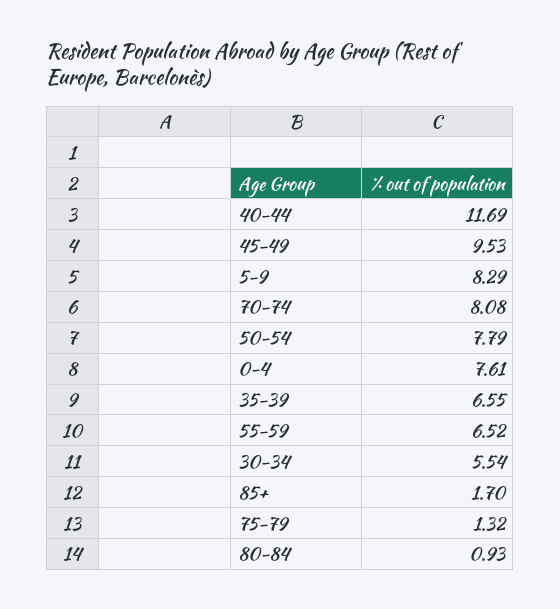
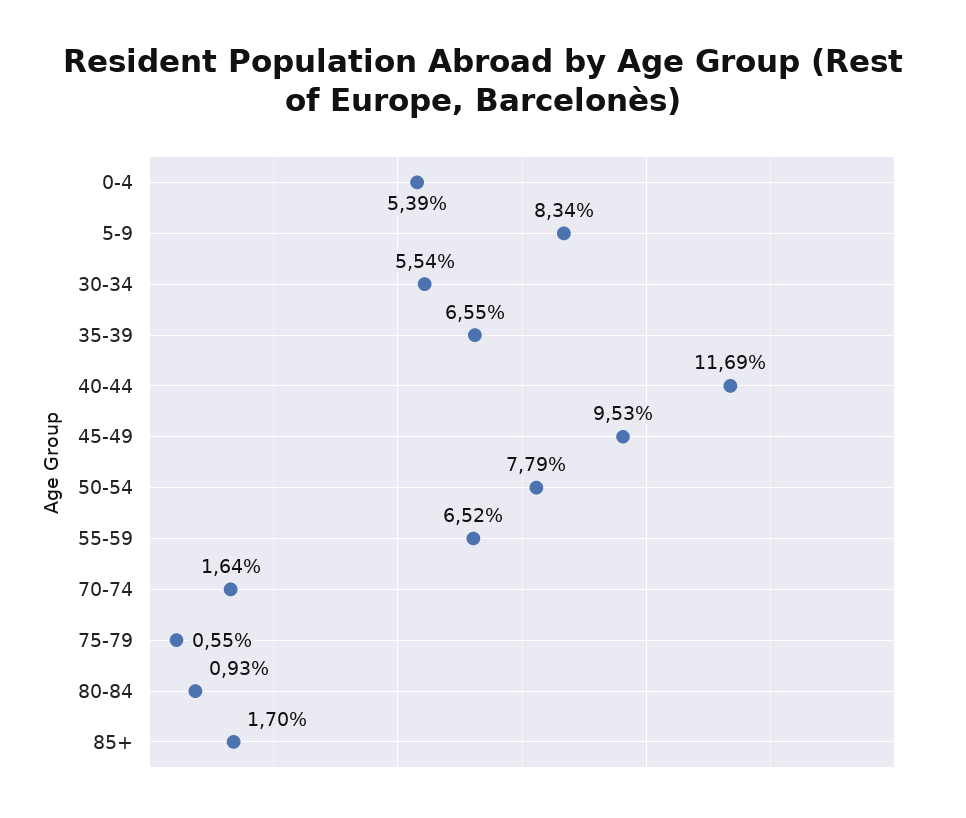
5-9: 8.29 -> 8.34
70-74: 8.08 -> 1.64
0-4: 7.61 -> 5.39
75-79: 1.32 -> 0.55

